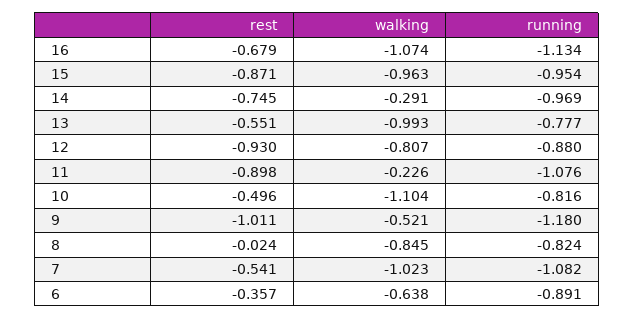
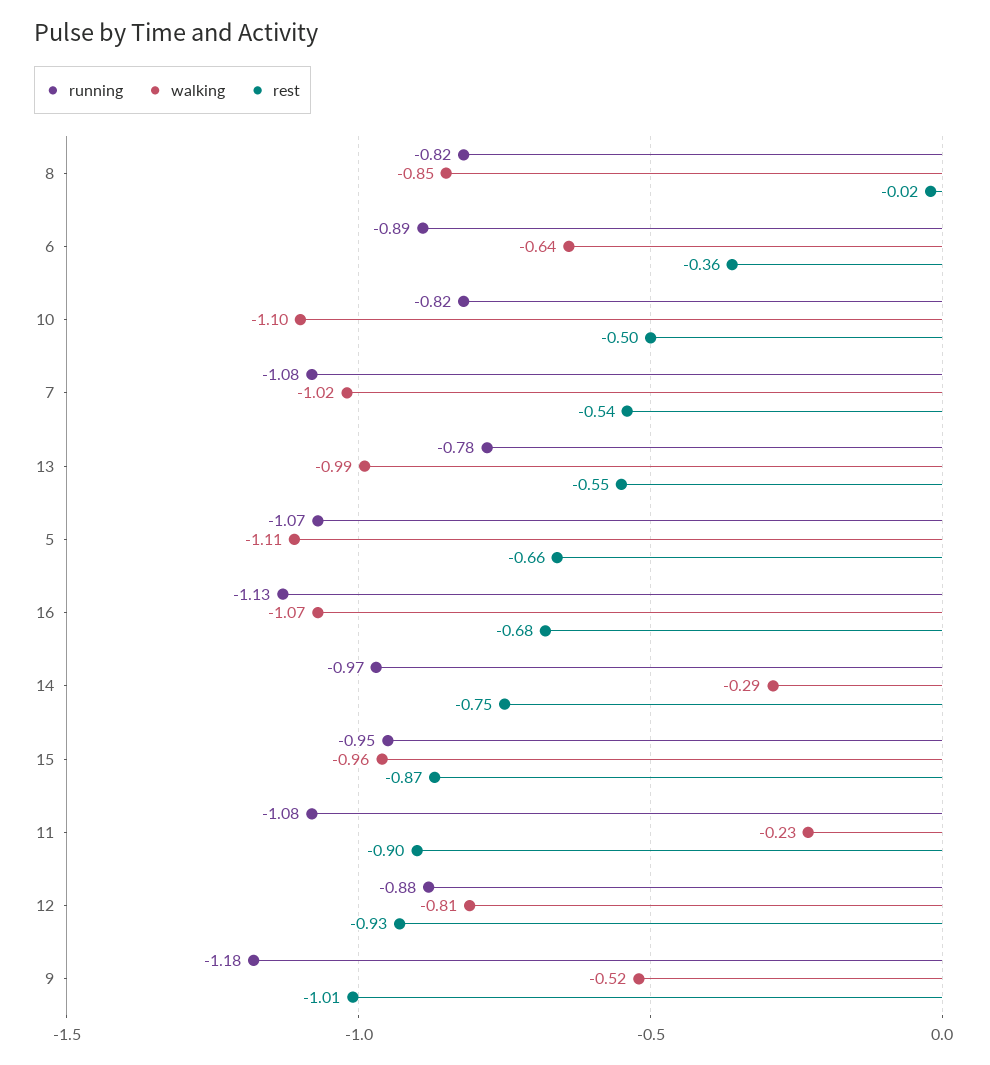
running, 5: none -> -1.07
walking, 5: none -> -1.11
rest, 5: none -> -0.66

